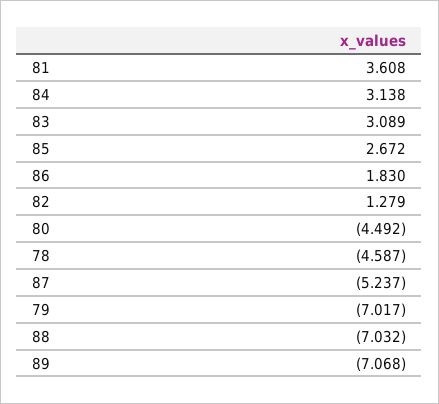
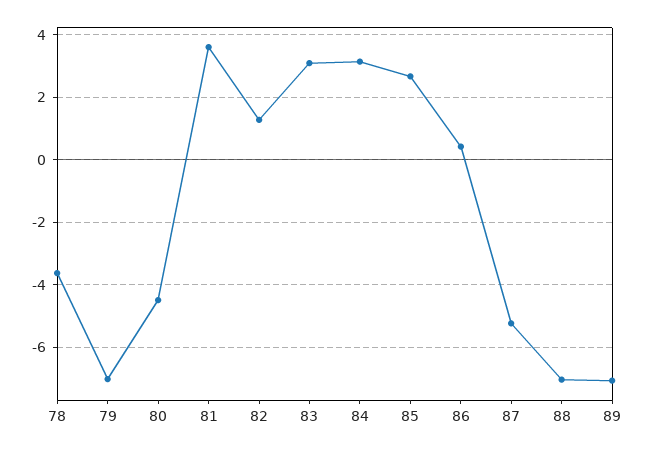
86: 1.83 -> 0.4
78: -4.587 -> -3.6

